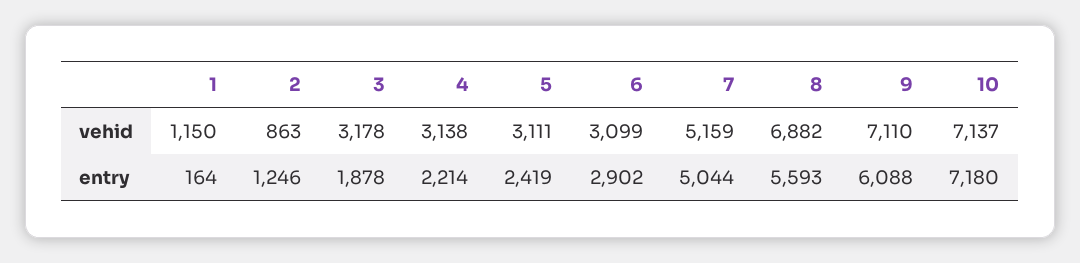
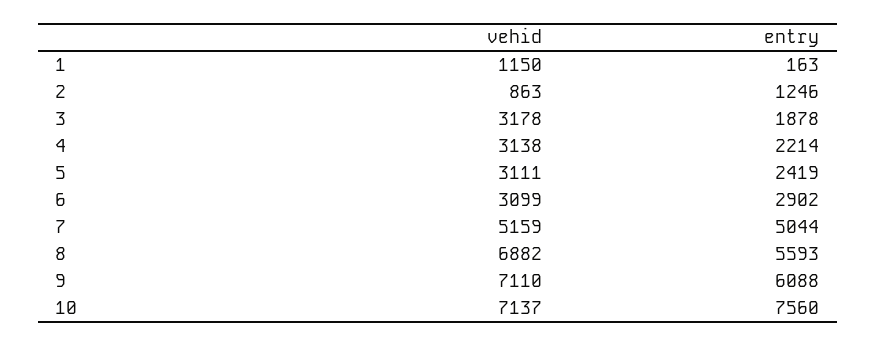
1, entry: 164 -> 163
10, entry: 7180 -> 7560

